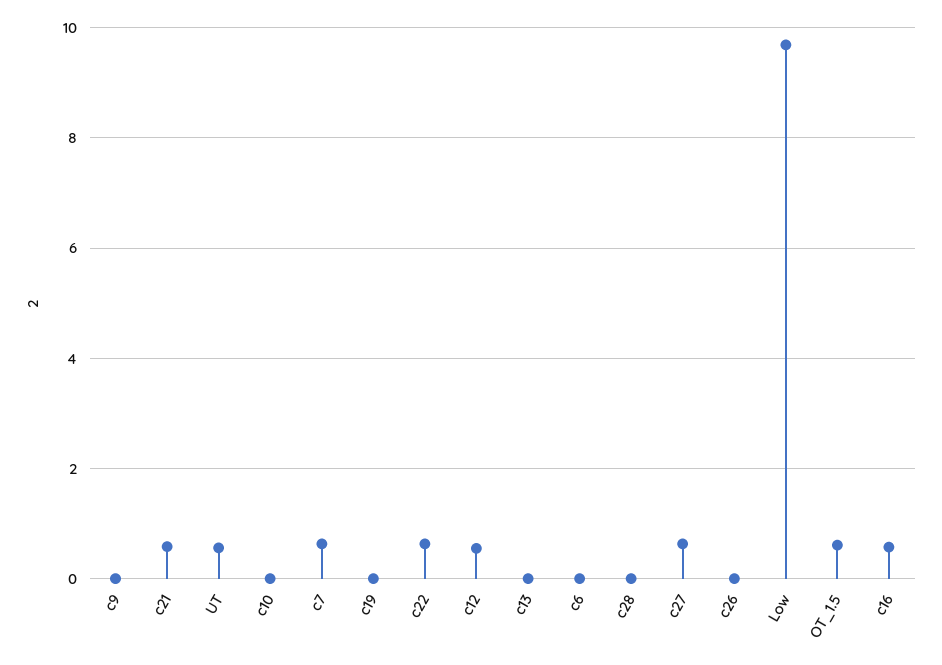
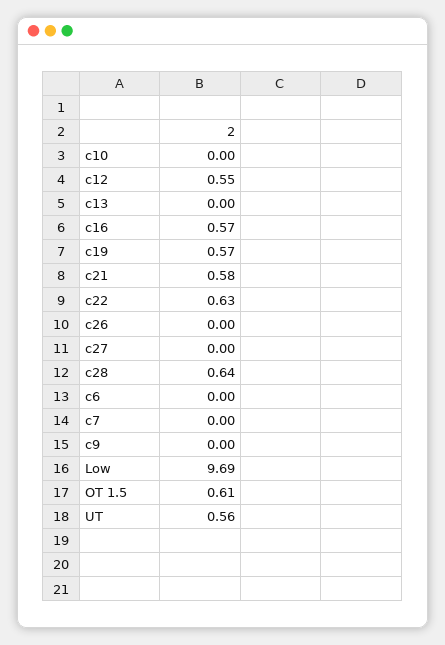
c7: 0.6 -> 0
c19: 0 -> 0.57
c28: 0 -> 0.64
c27: 0.6 -> 0

